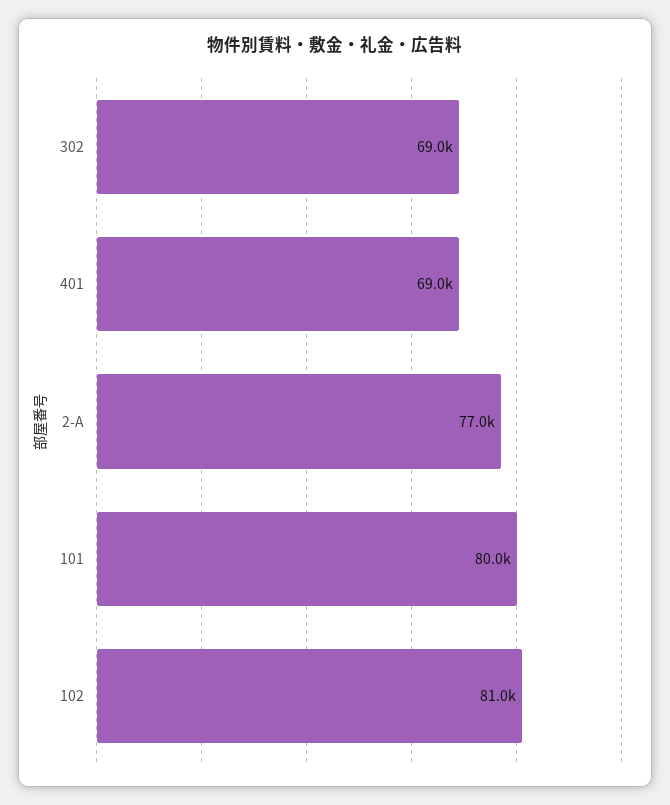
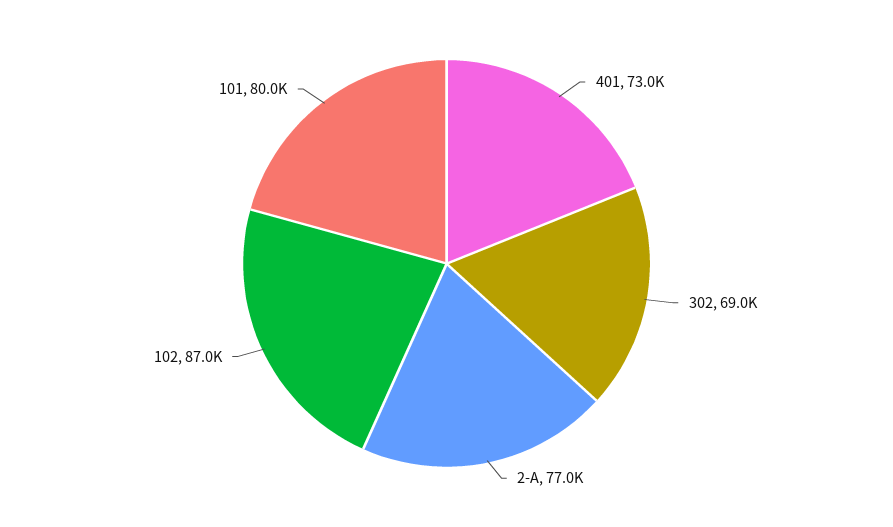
401: 69000 -> 73000
102: 81000 -> 87000

